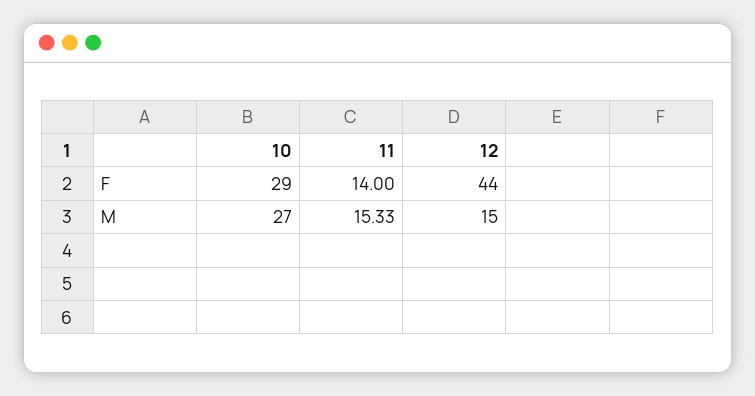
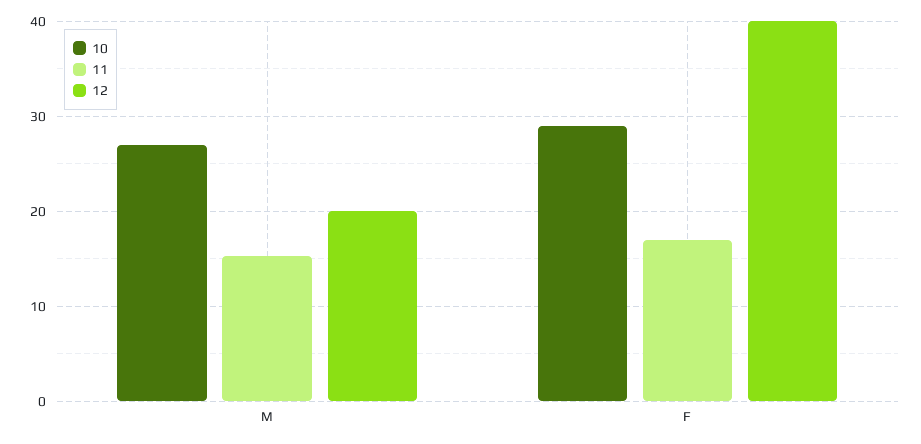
11, F: 14 -> 17
12, F: 44 -> 40
12, M: 15 -> 20

